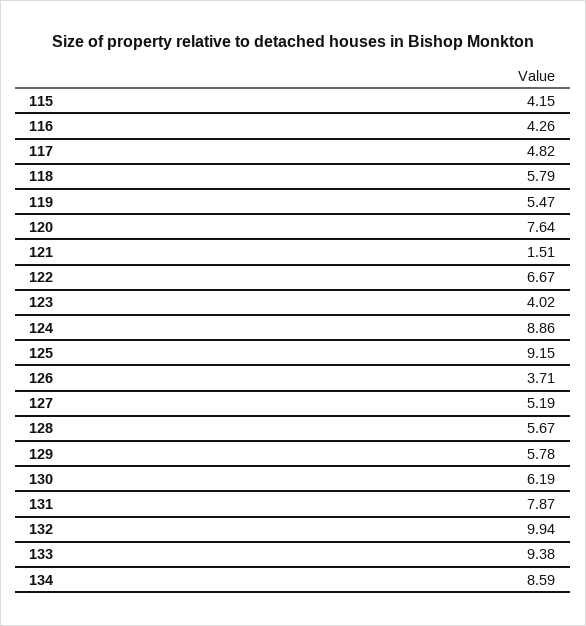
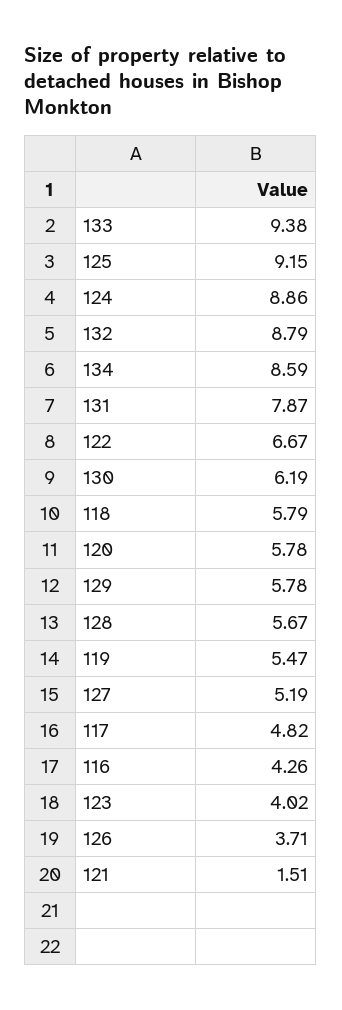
115: 4.15 -> none
120: 7.64 -> 5.78
132: 9.94 -> 8.79

